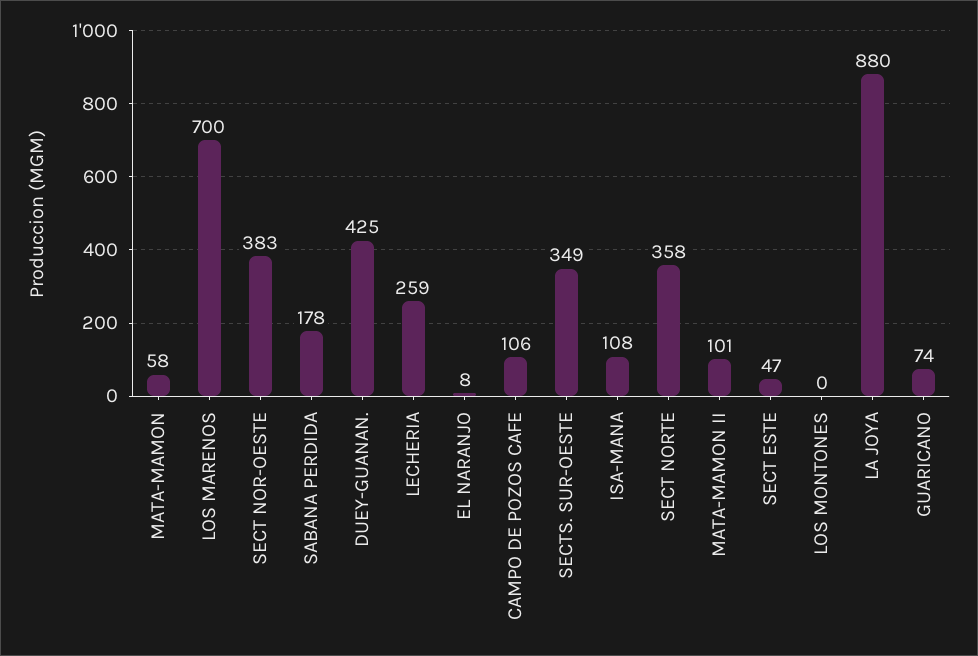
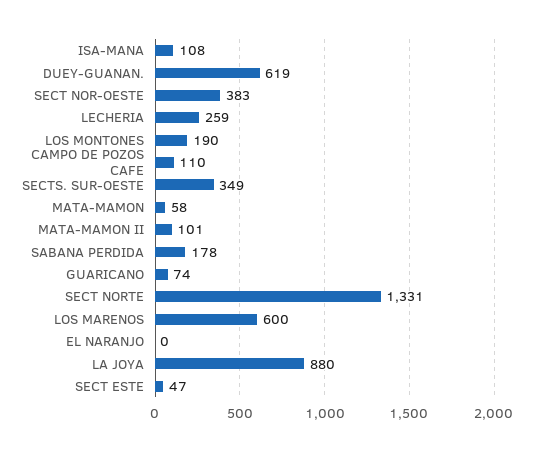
LOS MARENOS: 700 -> 600
DUEY-GUANAN.: 425 -> 619
EL NARANJO: 8 -> 0
CAMPO DE POZOS CAFE: 106 -> 110
SECT NORTE: 358 -> 1331
LOS MONTONES: 0 -> 190

